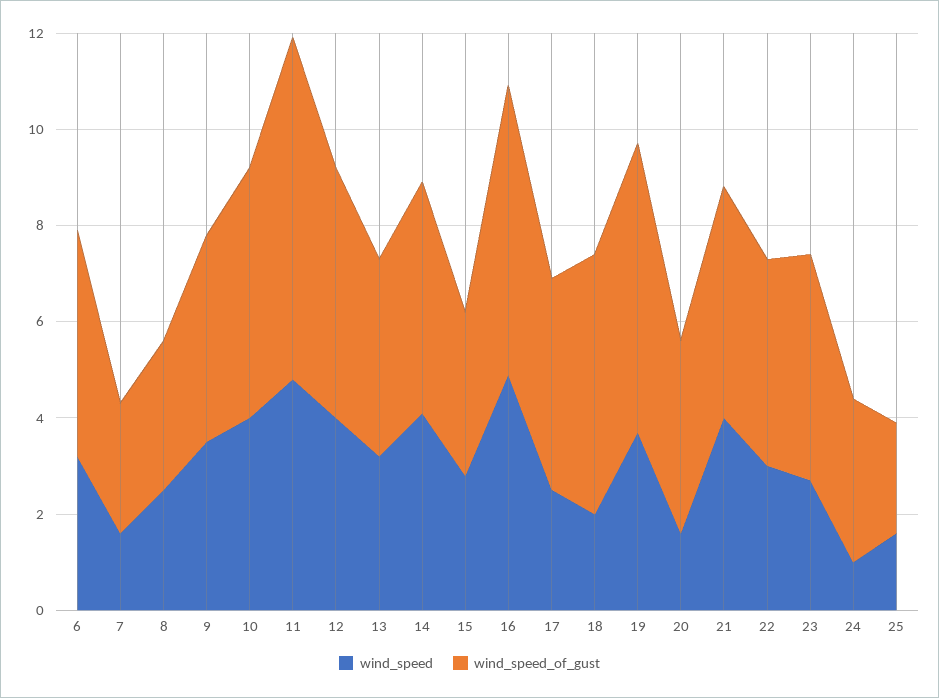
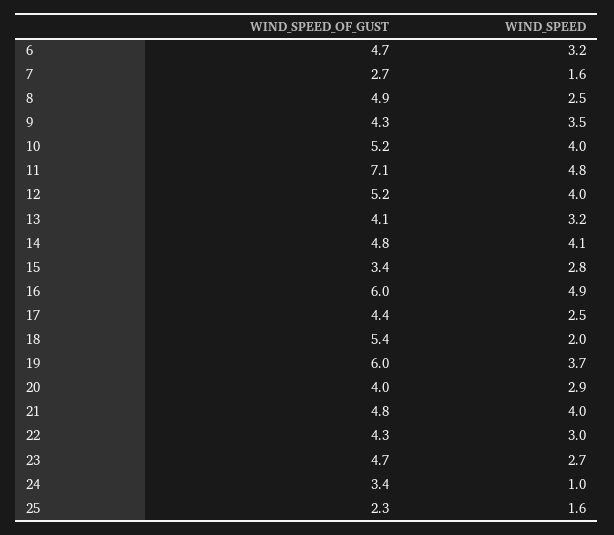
wind_speed_of_gust, 8: 3 -> 4.9
wind_speed, 20: 1.5 -> 2.9

